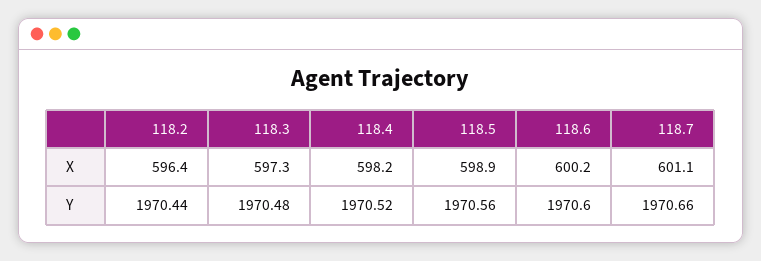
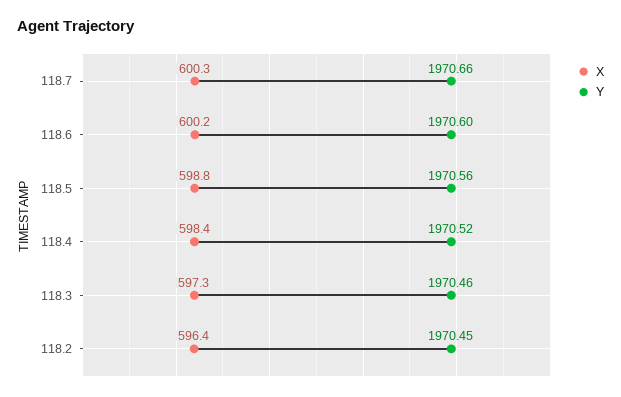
X, 118.4: 598.2 -> 598.4
X, 118.5: 598.9 -> 598.8
X, 118.7: 601.1 -> 600.3
Y, 118.2: 1970.44 -> 1970.45
Y, 118.3: 1970.48 -> 1970.46

